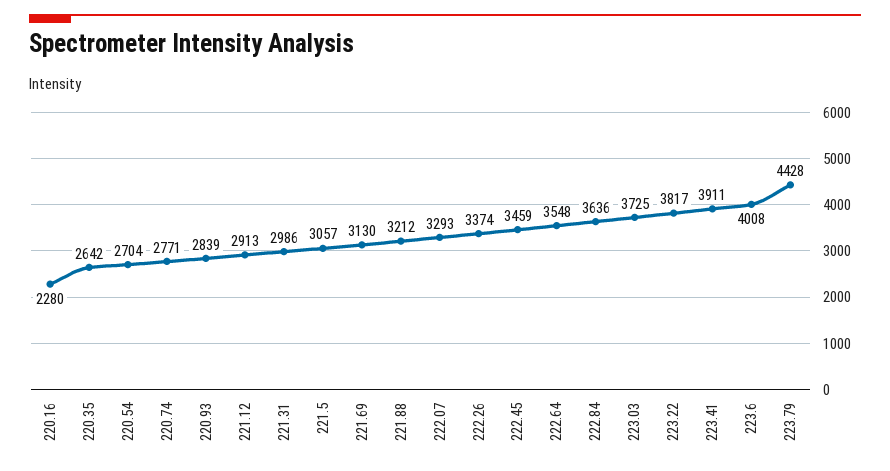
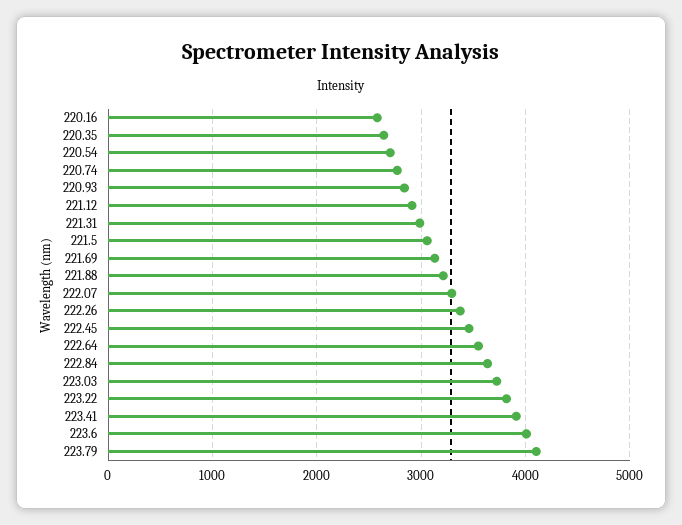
220.16: 2280 -> 2600
223.79: 4428 -> 4100

